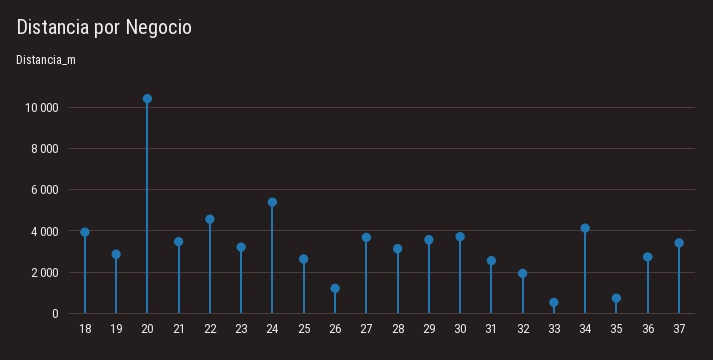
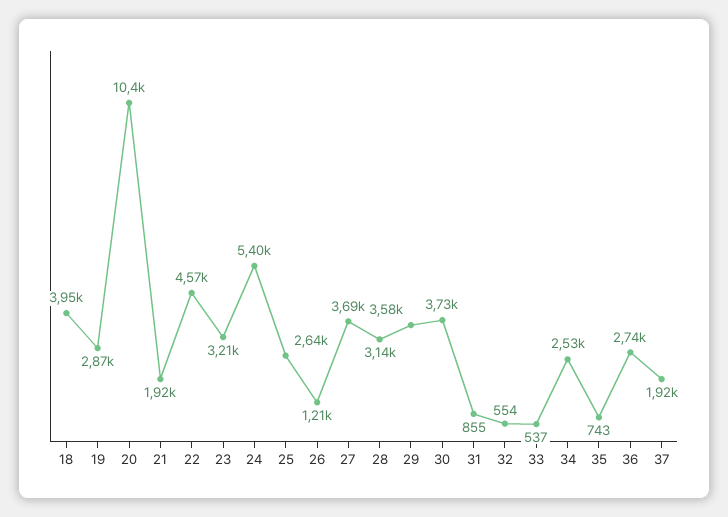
21: 3500 -> 1920
31: 2500 -> 855
32: 2000 -> 554
34: 4000 -> 2530
37: 3500 -> 1920

